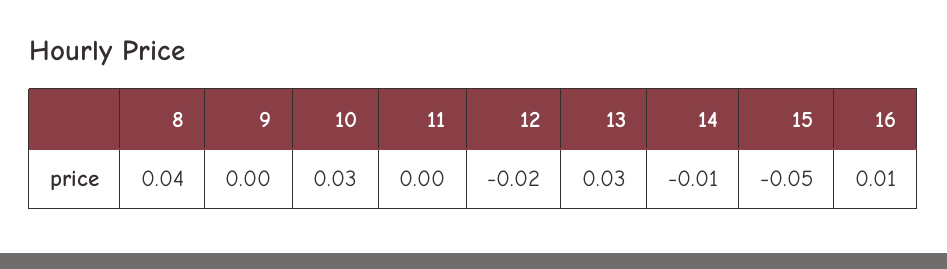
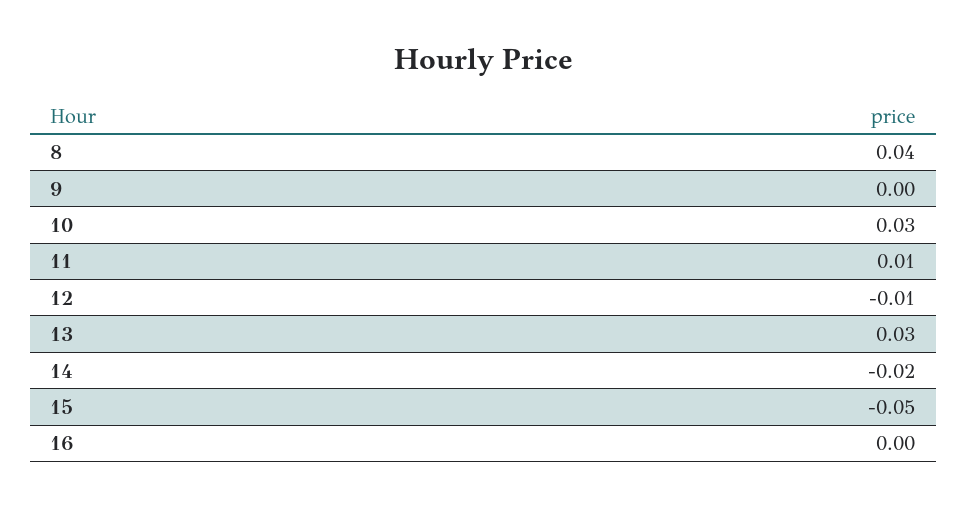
11: 0 -> 0.01
12: -0.02 -> -0.01
14: -0.01 -> -0.02
16: 0.01 -> 0

